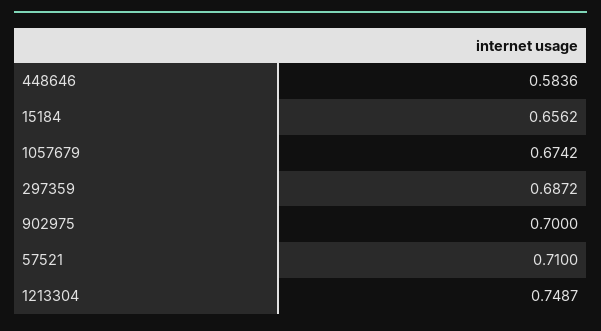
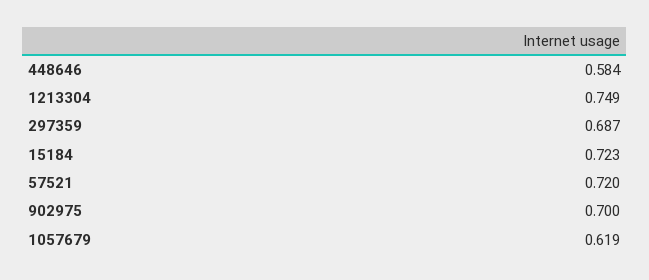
15184: 0.6562 -> 0.723
1057679: 0.6742 -> 0.619
57521: 0.71 -> 0.72

